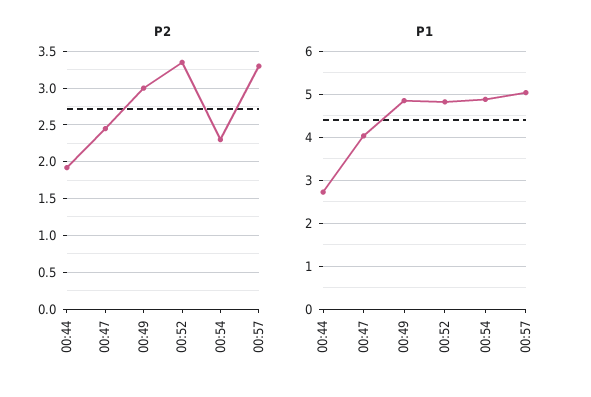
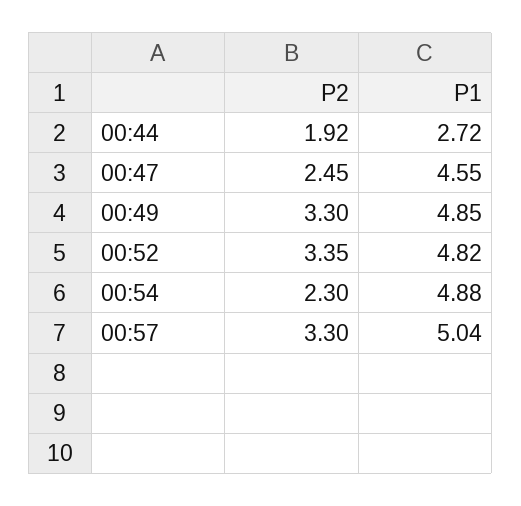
P2, 00:49: 3 -> 3.3
P1, 00:47: 4 -> 4.55

